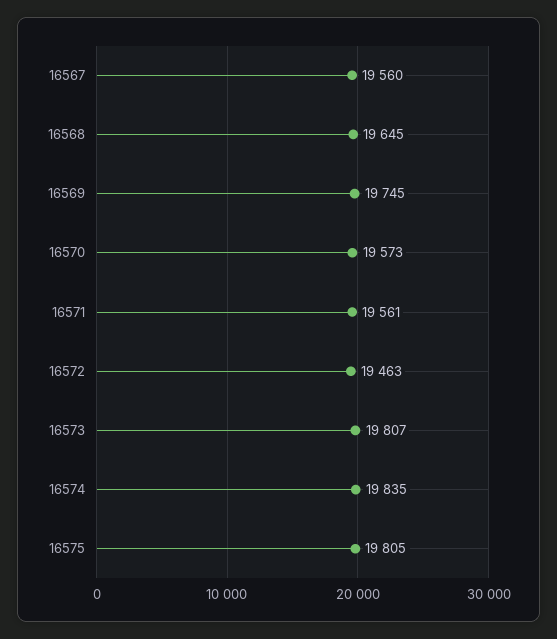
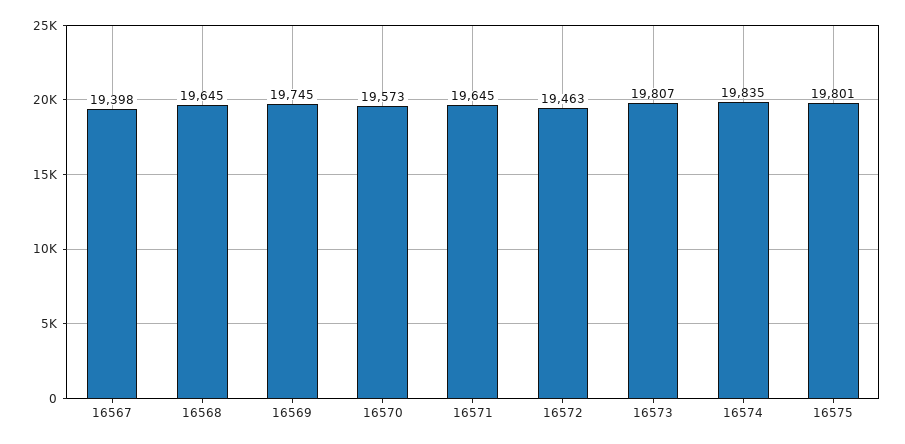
16567: 19560 -> 19398
16571: 19561 -> 19645
16575: 19805 -> 19801

